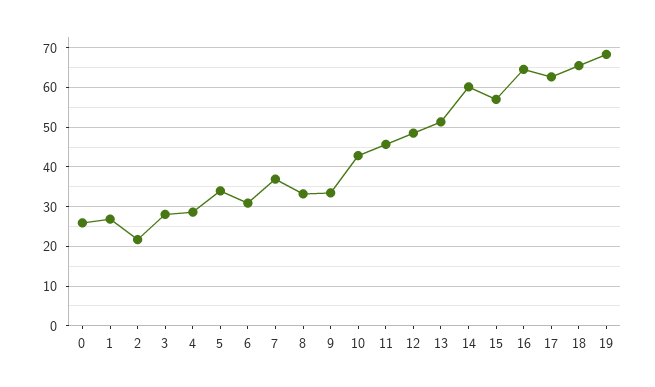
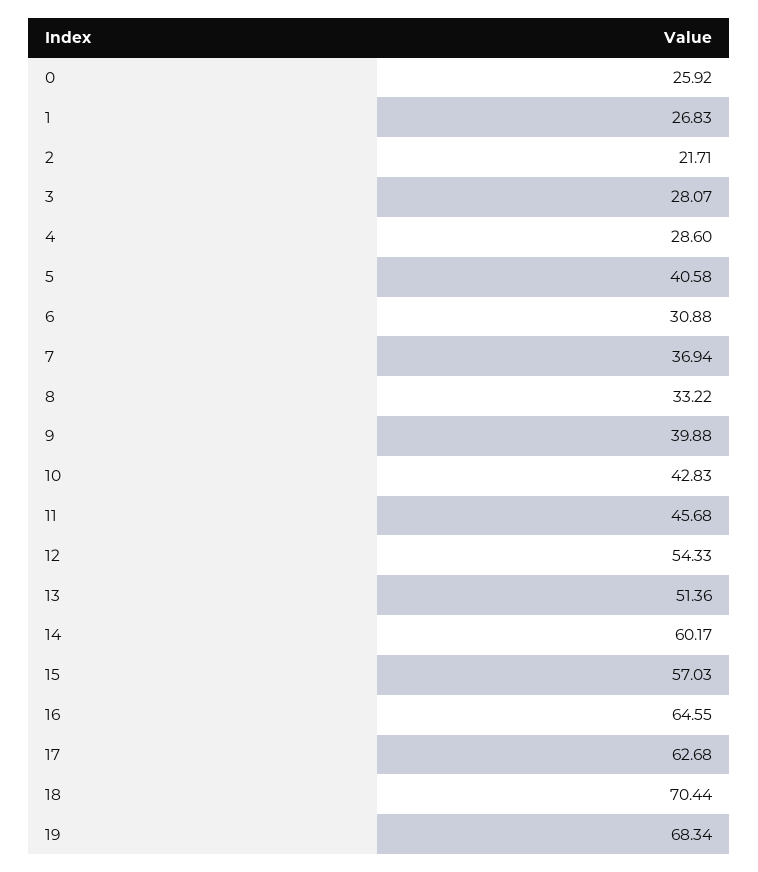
5: 34 -> 40.58
9: 34 -> 39.88
12: 48 -> 54.33
18: 66 -> 70.44

